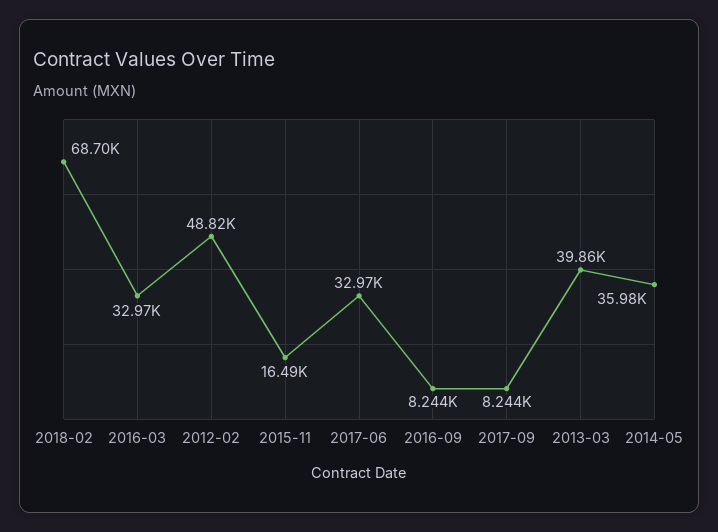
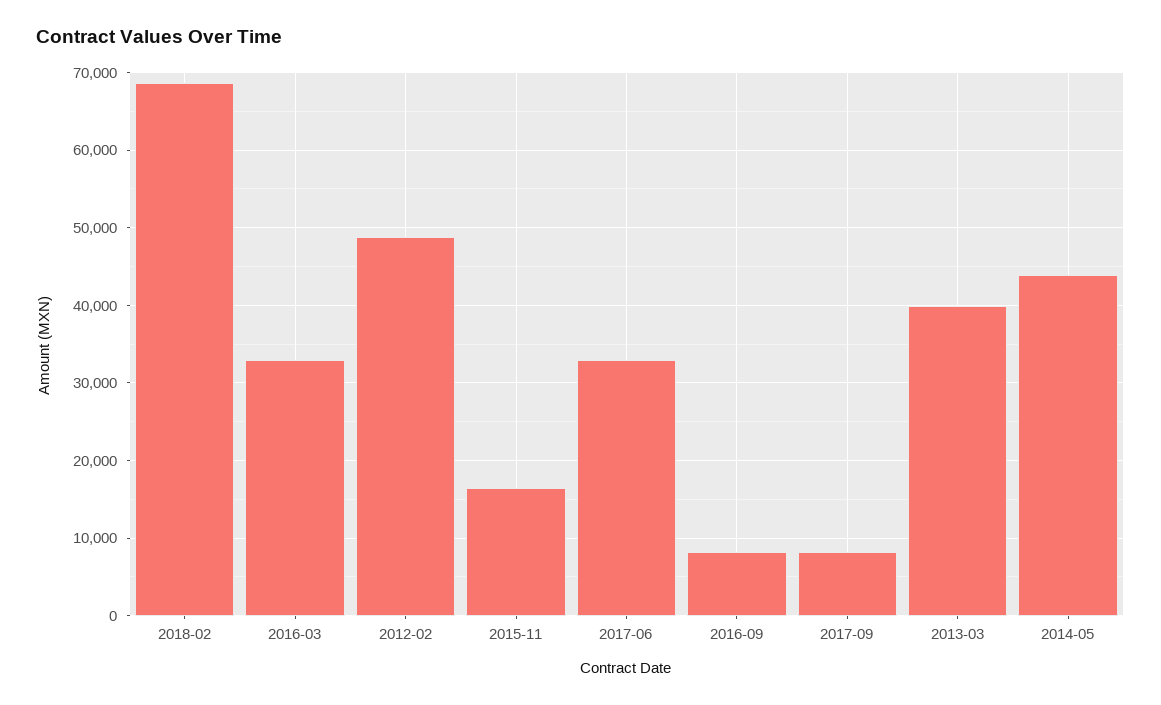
2014-05: 35980 -> 44000

